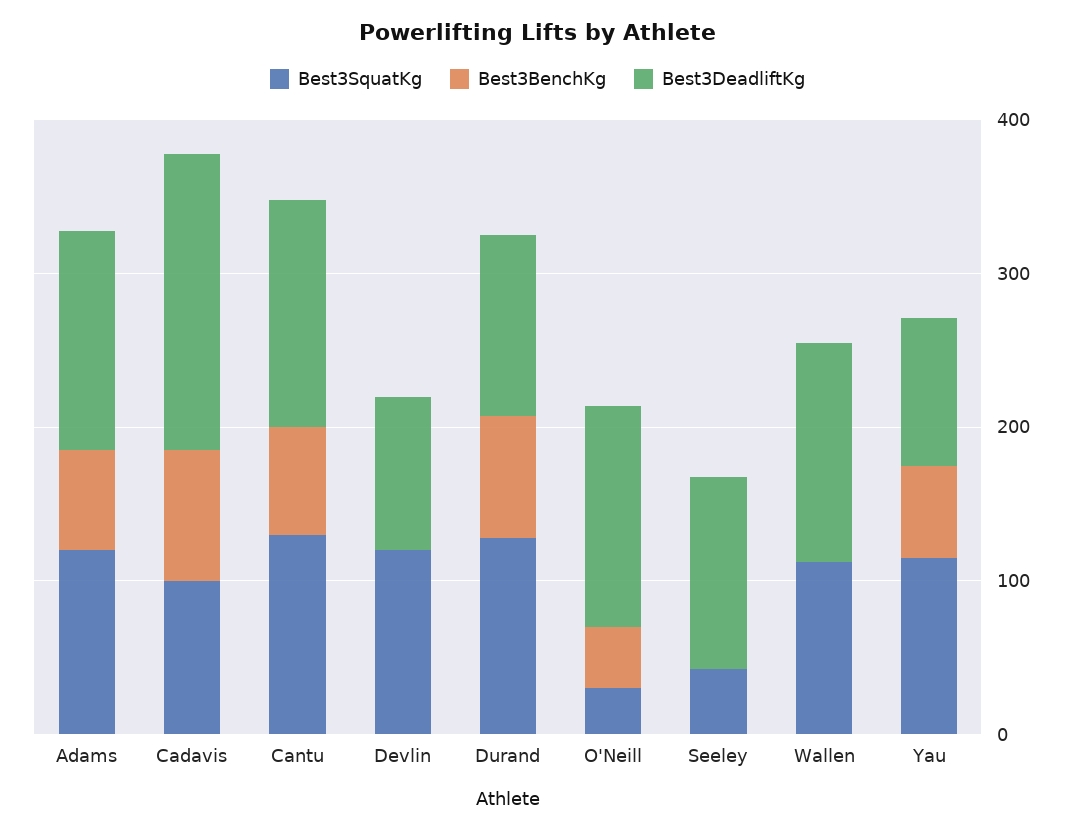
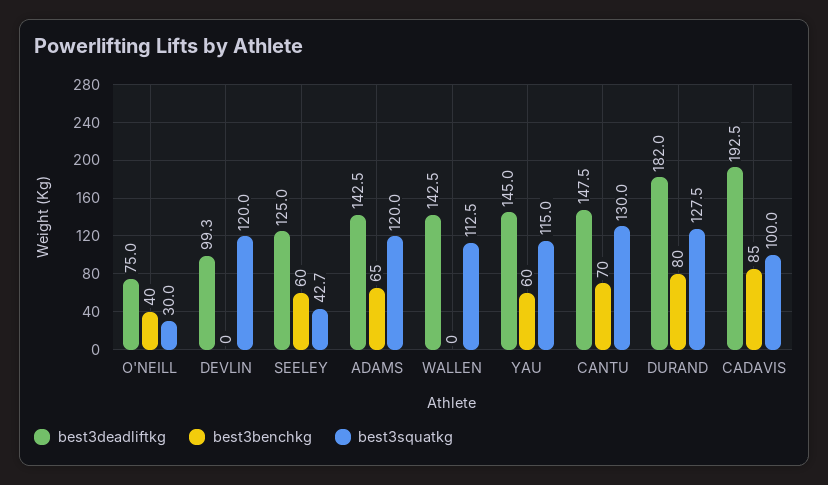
Best3DeadliftKg, Durand: 120 -> 182
Best3DeadliftKg, O'Neill: 140 -> 75
Best3BenchKg, Seeley: 0 -> 60
Best3DeadliftKg, Yau: 100 -> 145

